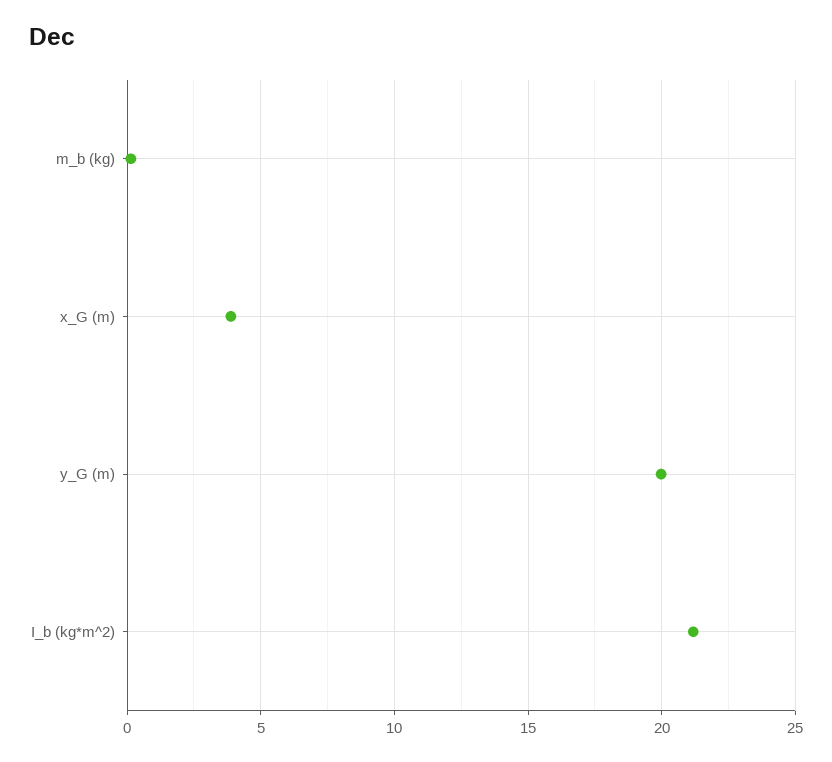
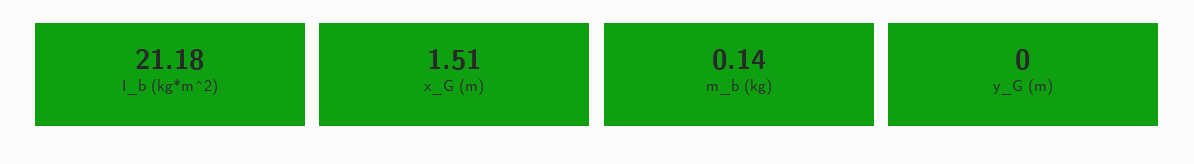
x_G (m): 4 -> 1.51
y_G (m): 20 -> 0

